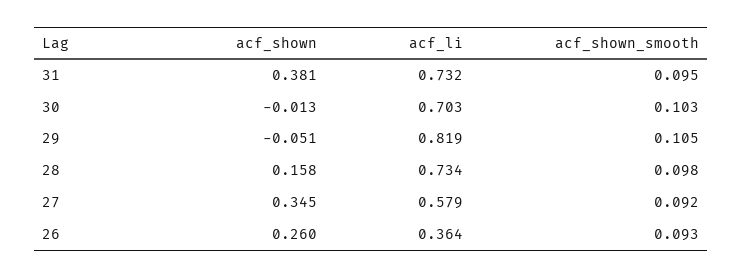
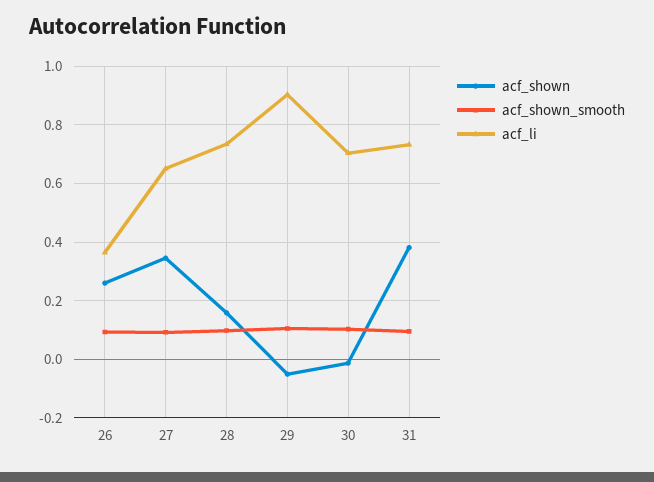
acf_li, 29: 0.819 -> 0.9
acf_li, 27: 0.579 -> 0.65

